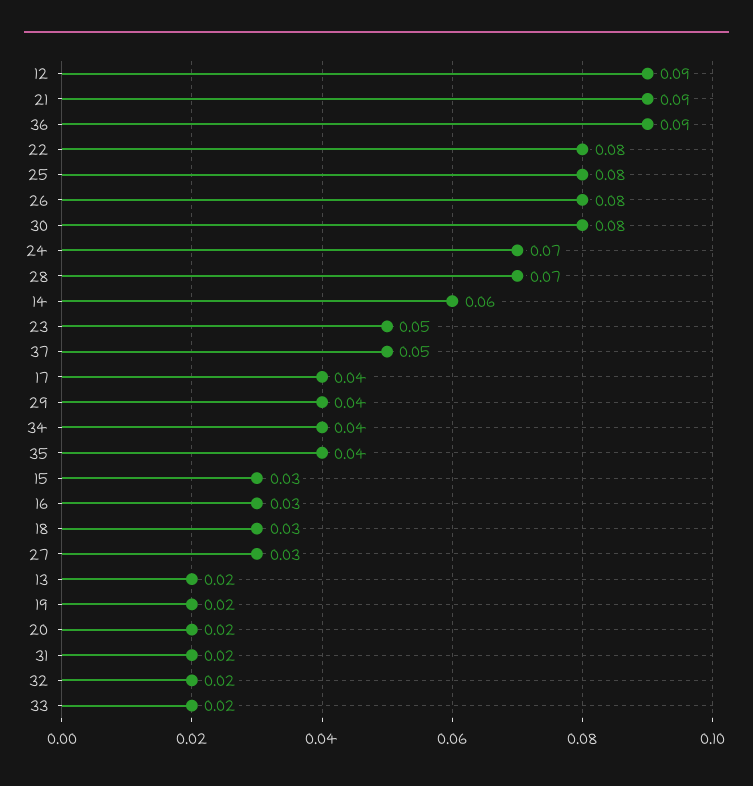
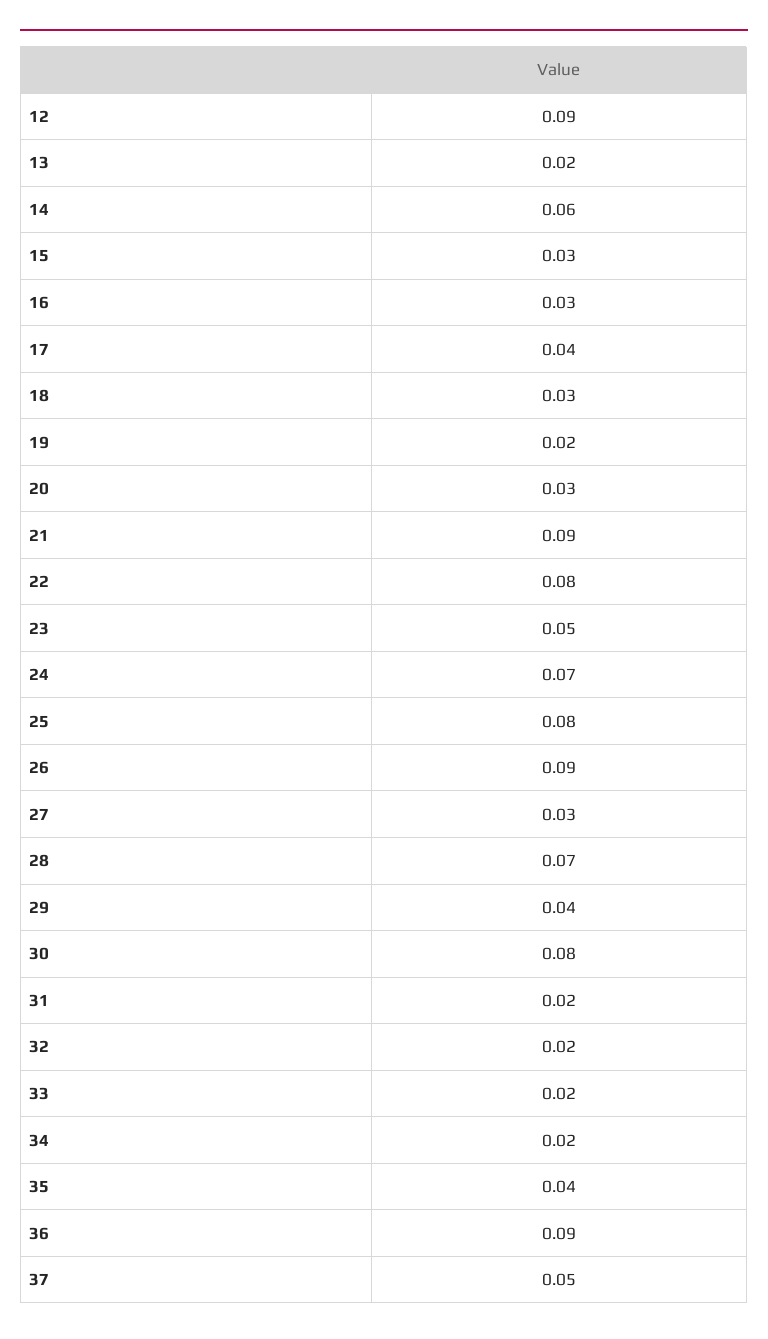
26: 0.08 -> 0.09
34: 0.04 -> 0.02
20: 0.02 -> 0.03

